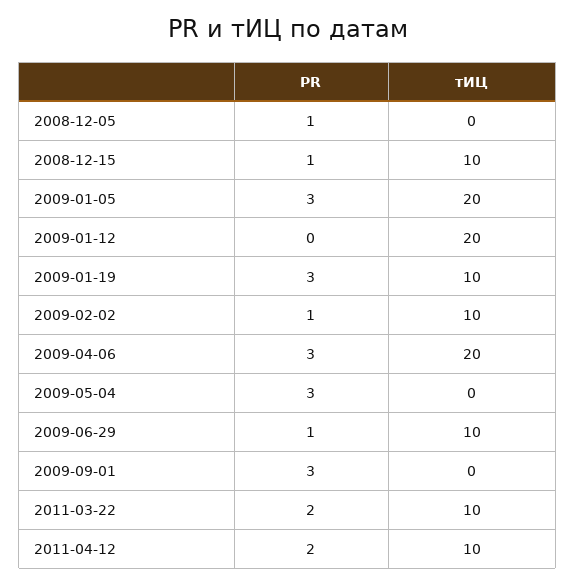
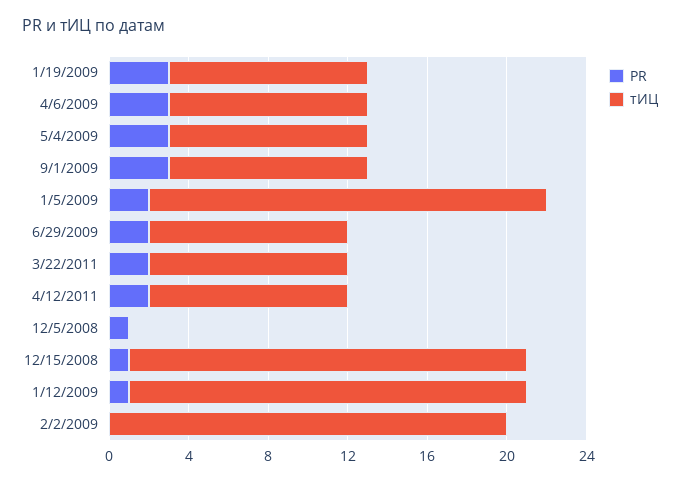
тИЦ, 2008-12-15: 10 -> 20
PR, 2009-01-05: 3 -> 2
PR, 2009-01-12: 0 -> 1
PR, 2009-02-02: 1 -> 0
тИЦ, 2009-02-02: 10 -> 20
тИЦ, 2009-04-06: 20 -> 10
тИЦ, 2009-05-04: 0 -> 10
PR, 2009-06-29: 1 -> 2
тИЦ, 2009-09-01: 0 -> 10

